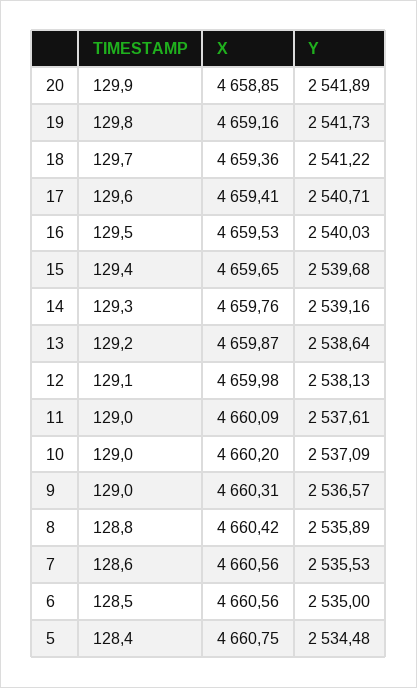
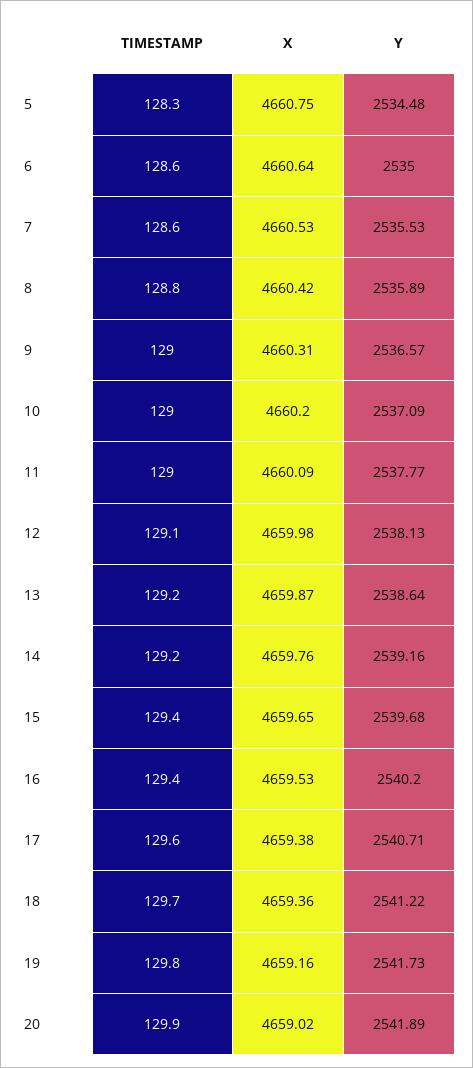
X, 20: 4658.85 -> 4659.02
X, 17: 4659.41 -> 4659.38
TIMESTAMP, 16: 129.5 -> 129.4
Y, 16: 2540.03 -> 2540.2
TIMESTAMP, 14: 129.3 -> 129.2
Y, 11: 2537.61 -> 2537.77
X, 7: 4660.56 -> 4660.53
TIMESTAMP, 6: 128.5 -> 128.6
X, 6: 4660.56 -> 4660.64
TIMESTAMP, 5: 128.4 -> 128.3

